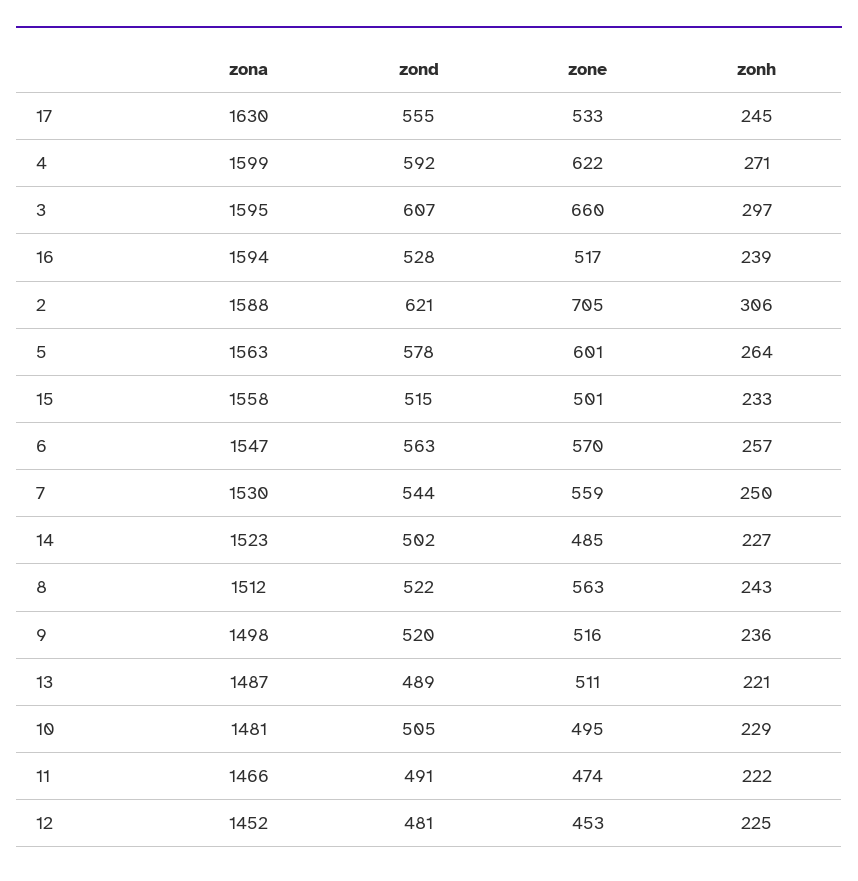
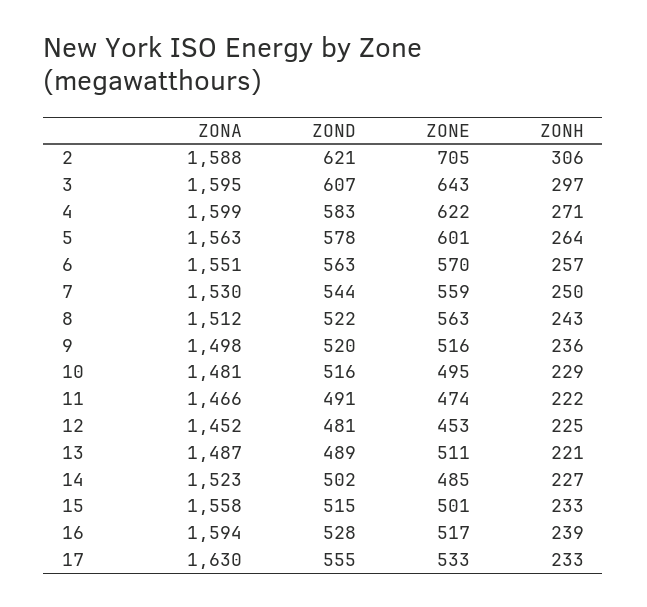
zonh, 17: 245 -> 233
zond, 4: 592 -> 583
zone, 3: 660 -> 643
zona, 6: 1547 -> 1551
zond, 10: 505 -> 516

